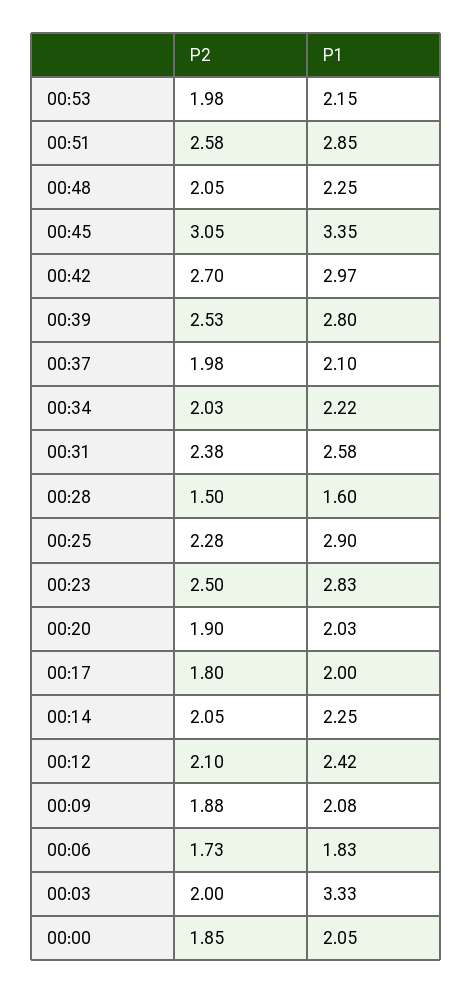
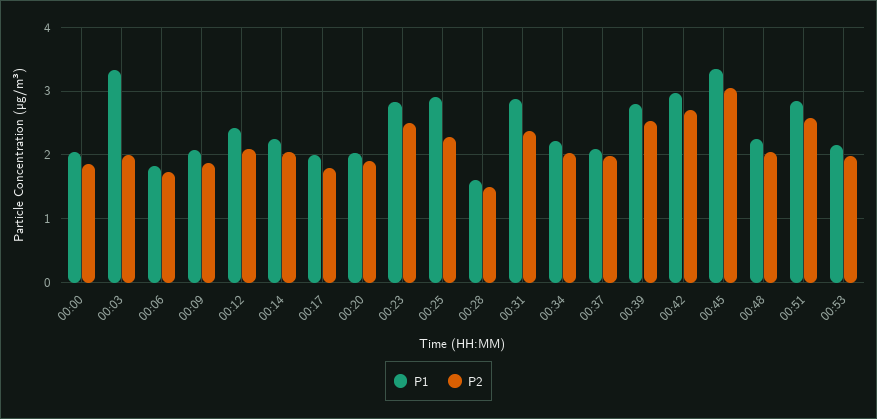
P1, 00:31: 2.58 -> 2.9

